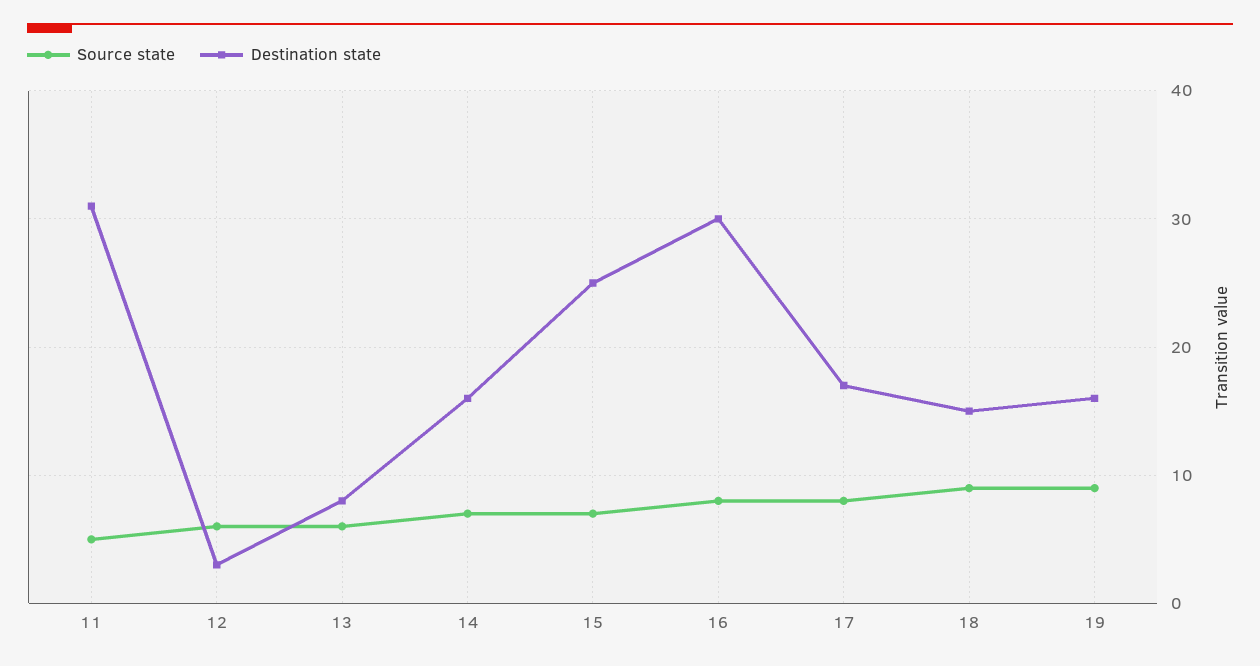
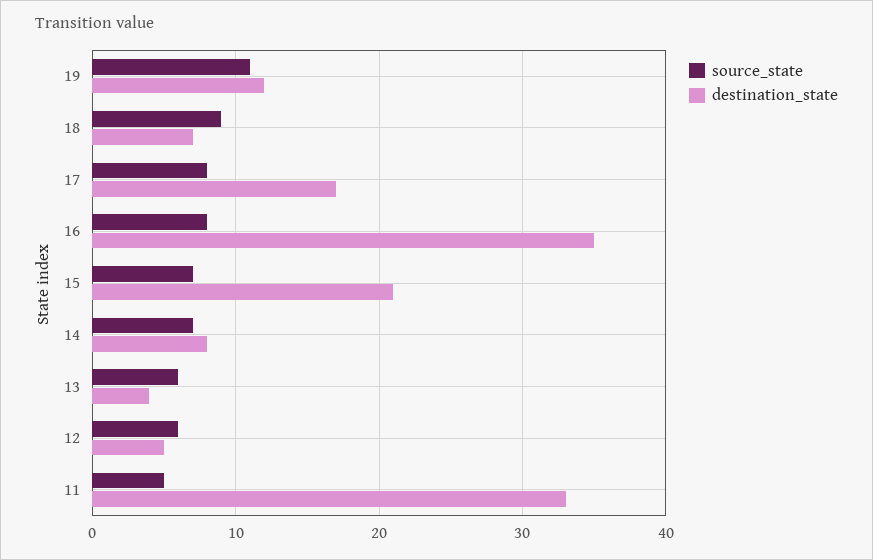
Destination state, 11: 31 -> 33
Destination state, 12: 3 -> 5
Destination state, 13: 8 -> 4
Destination state, 14: 16 -> 8
Destination state, 15: 25 -> 21
Destination state, 16: 30 -> 35
Destination state, 18: 15 -> 7
Source state, 19: 9 -> 11
Destination state, 19: 16 -> 12

